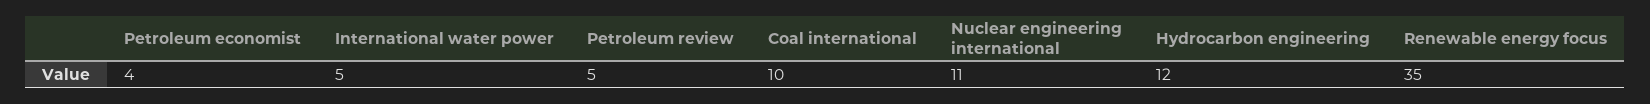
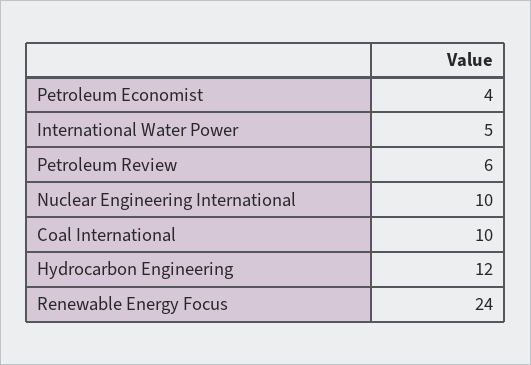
Petroleum review: 5 -> 6
Nuclear engineering international: 11 -> 10
Renewable energy focus: 35 -> 24

